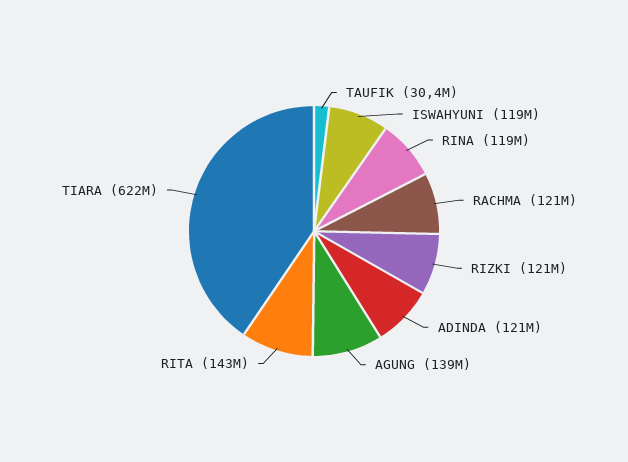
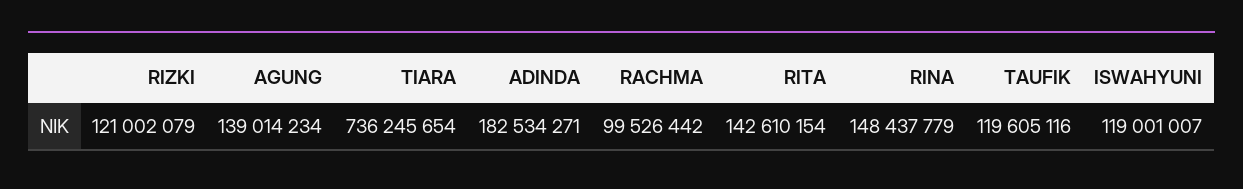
TAUFIK: 30400000 -> 119605116
RINA: 119000000 -> 148437779
RACHMA: 121000000 -> 99526442
ADINDA: 121000000 -> 182534271
TIARA: 622000000 -> 736245654

